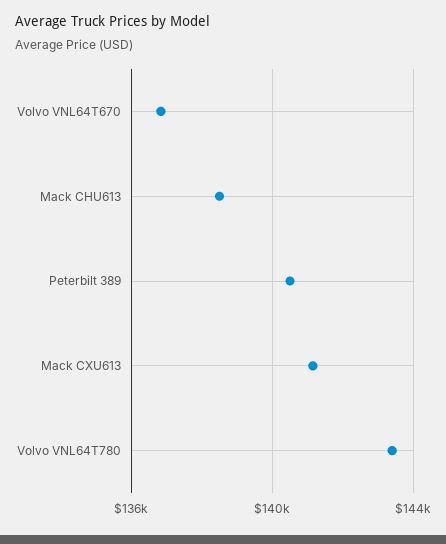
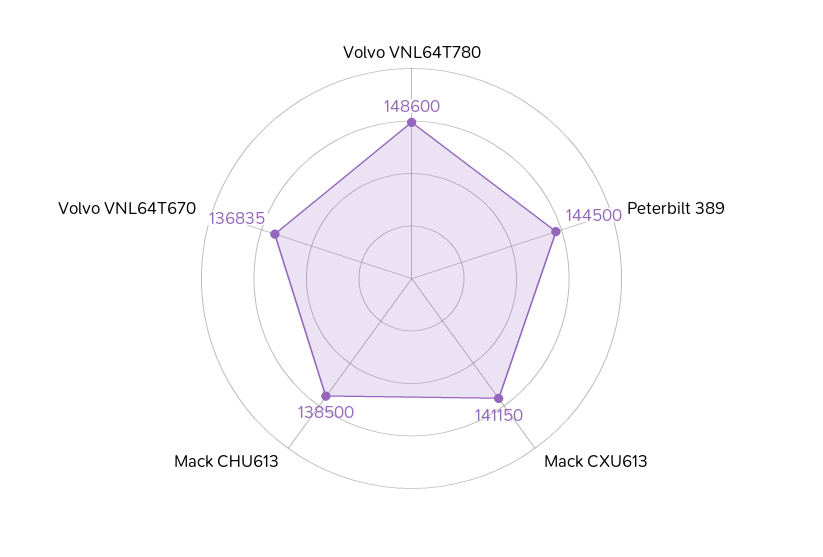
Peterbilt 389: 140500 -> 144500
Volvo VNL64T780: 143500 -> 148600

